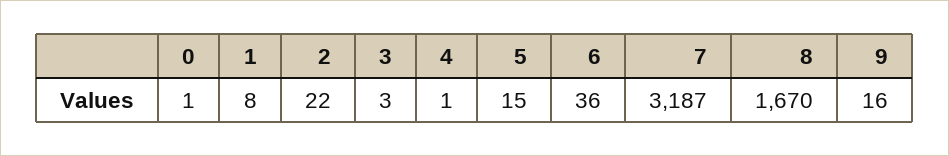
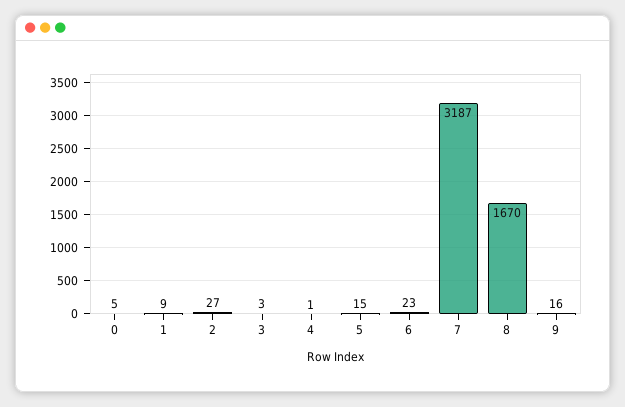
0: 1 -> 5
1: 8 -> 9
2: 22 -> 27
6: 36 -> 23

